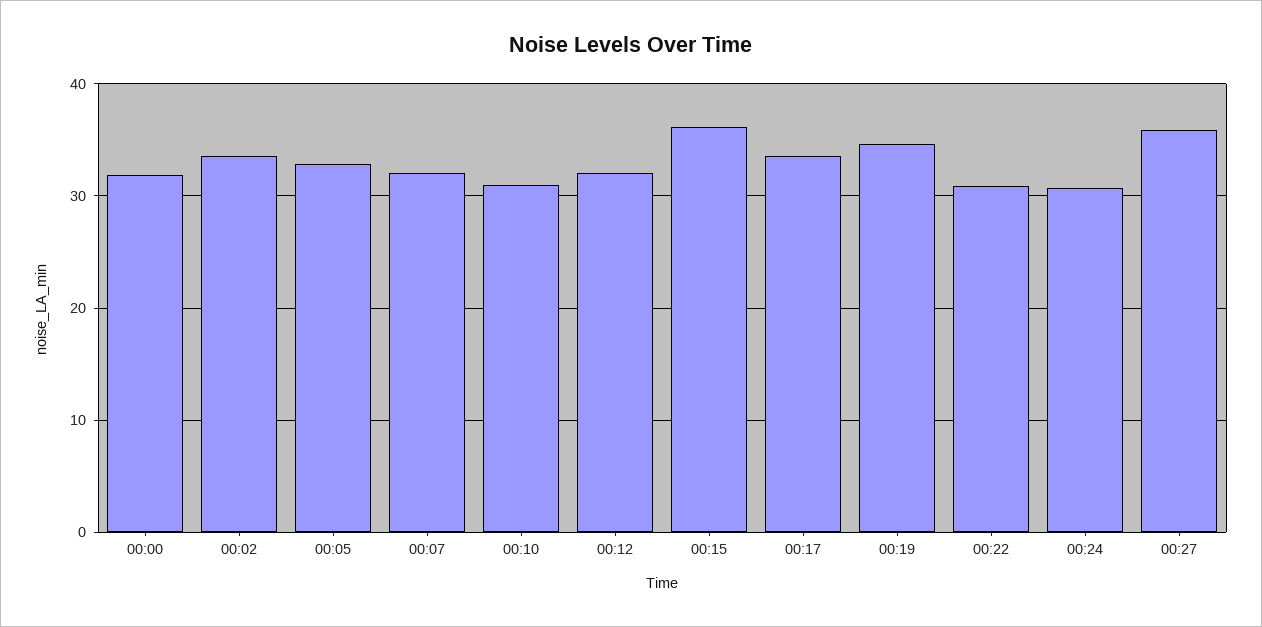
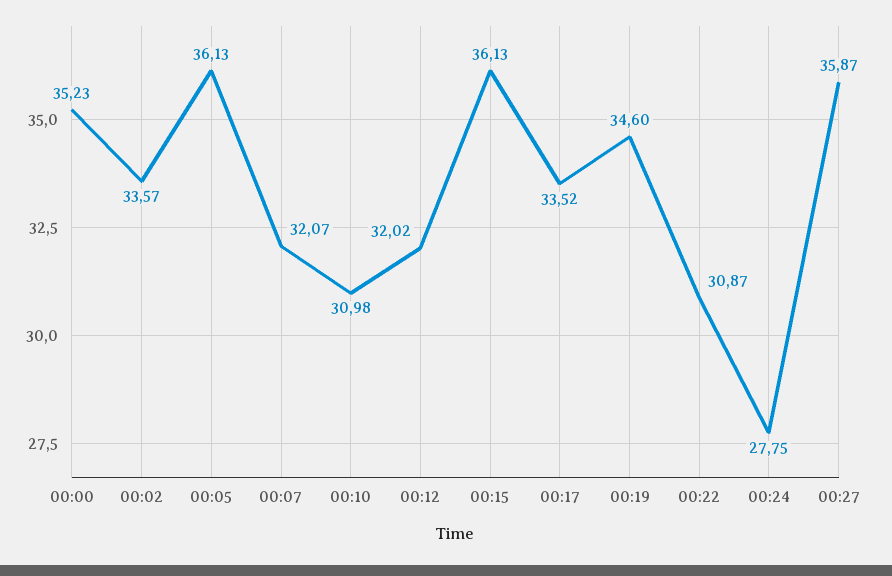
00:00: 32 -> 35.23
00:05: 33 -> 36.13
00:24: 31 -> 27.75

